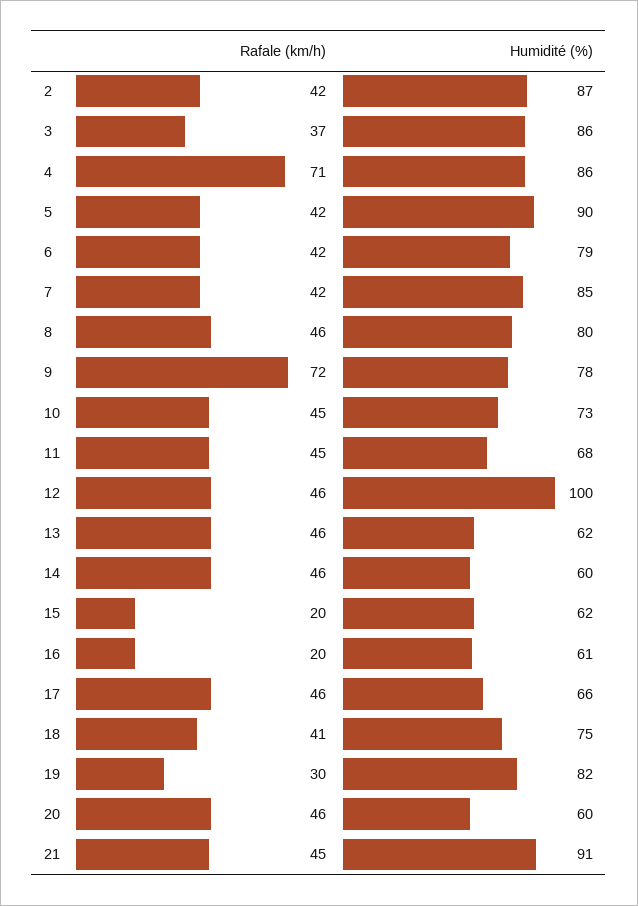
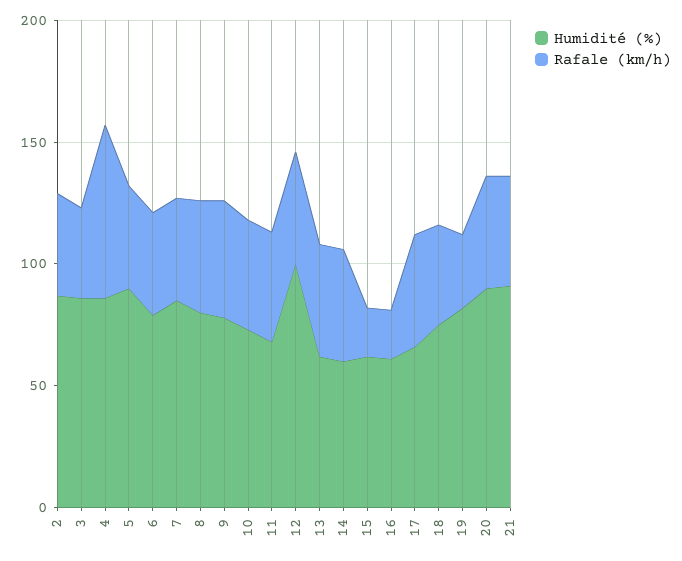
Rafale (km/h), 9: 72 -> 50
Humidité (%), 20: 60 -> 90

